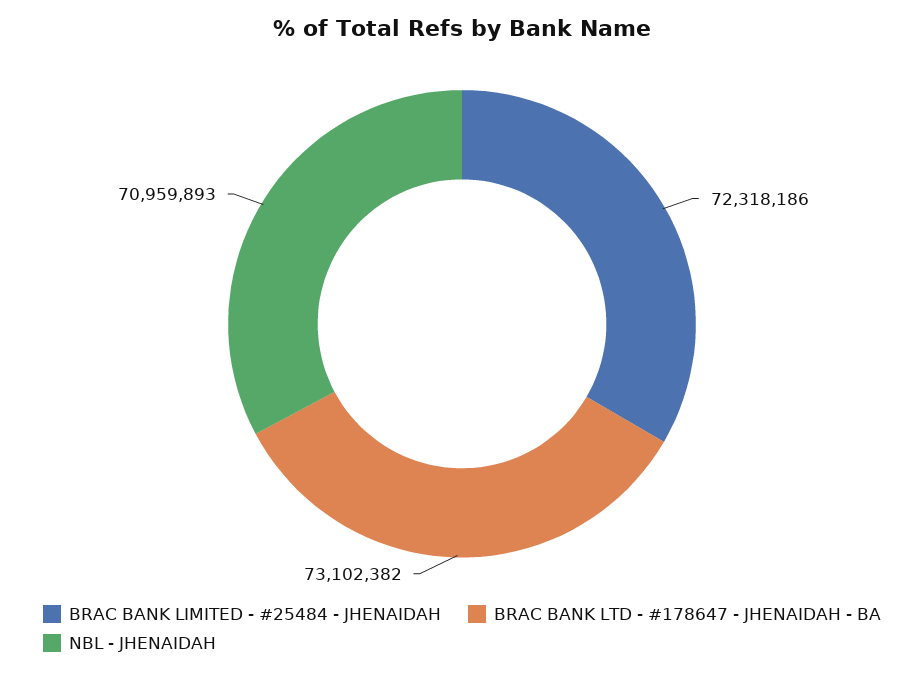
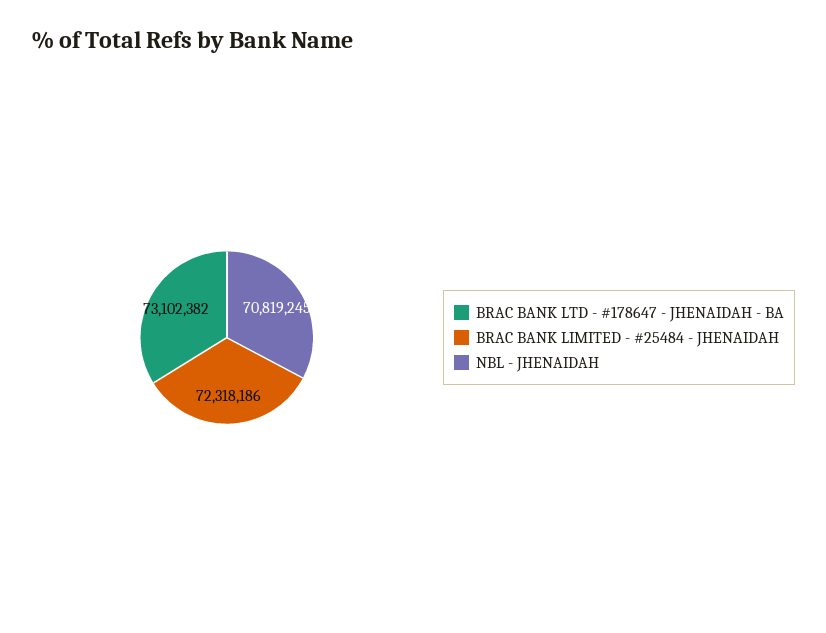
NBL - JHENAIDAH: 70959893 -> 70819245

